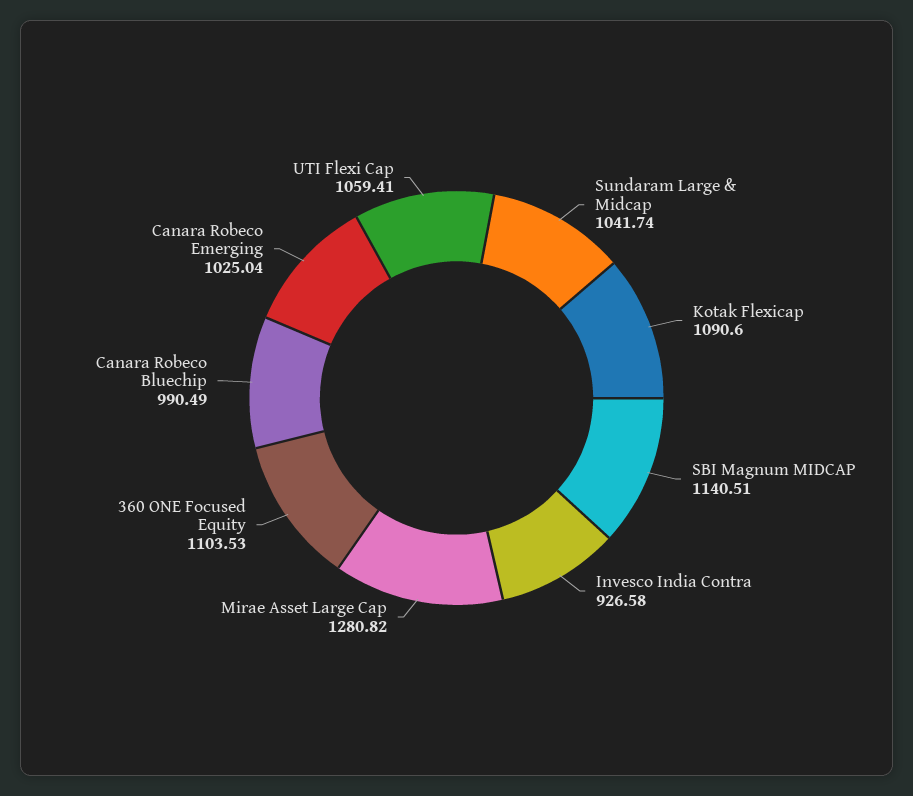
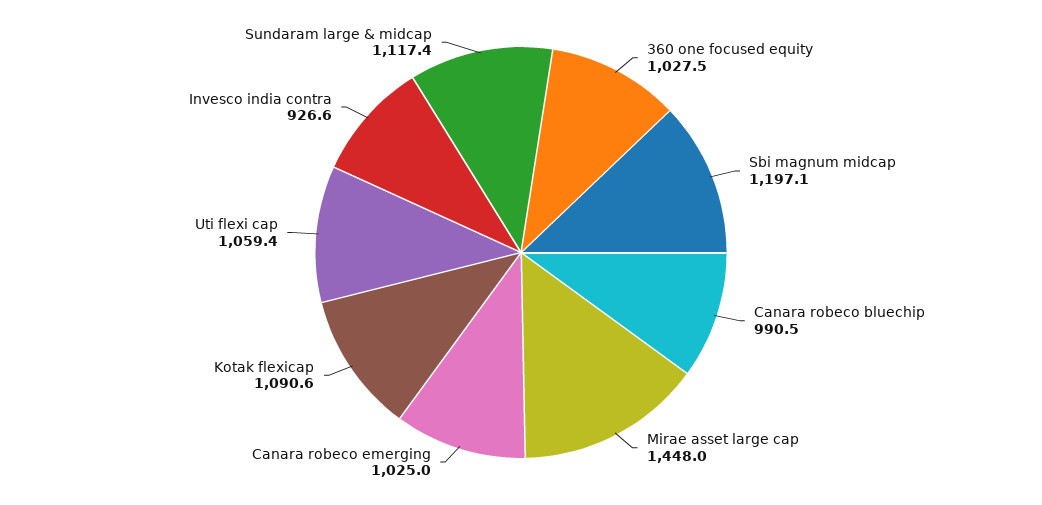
Sundaram Large & Midcap: 1041.74 -> 1117.4
SBI Magnum MIDCAP: 1140.51 -> 1197.1
Mirae Asset Large Cap: 1280.82 -> 1448
360 ONE Focused Equity: 1103.53 -> 1027.5

